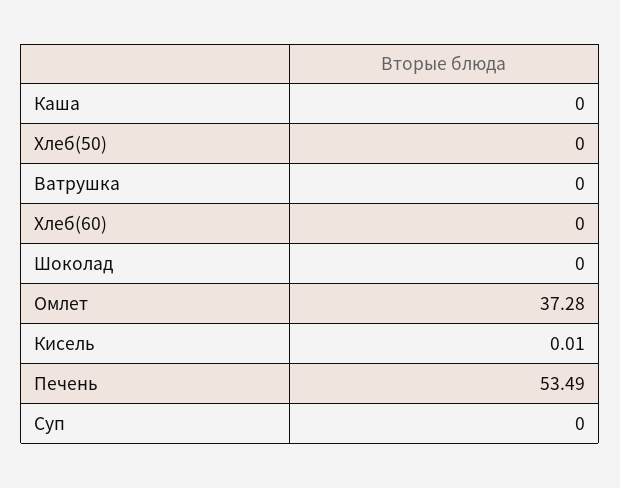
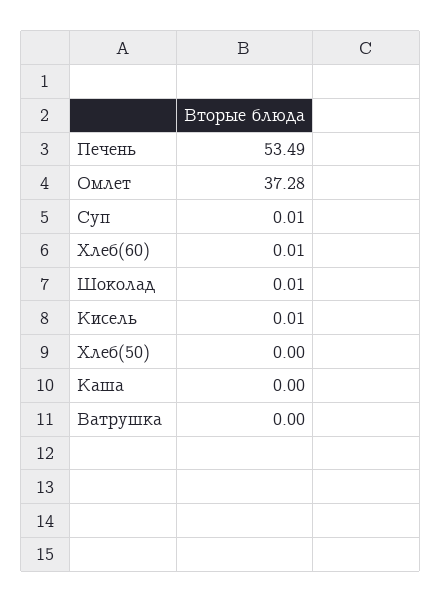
Хлеб(60): 0 -> 0.01
Шоколад: 0 -> 0.01
Суп: 0 -> 0.01

